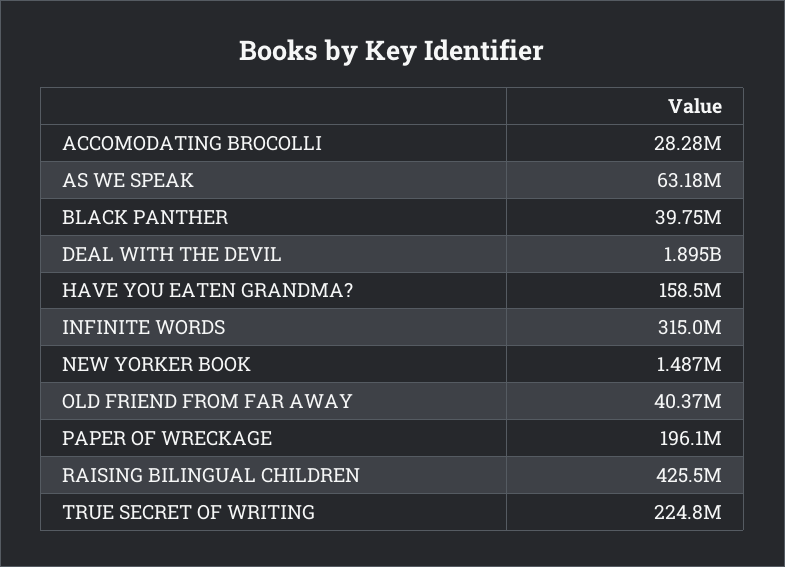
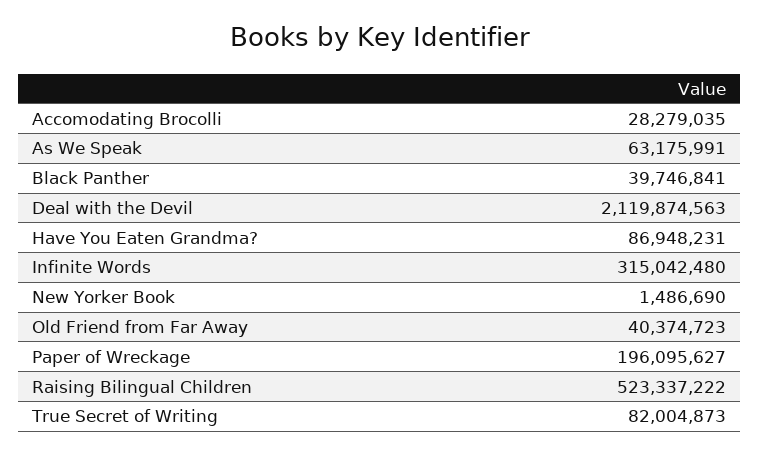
DEAL WITH THE DEVIL: 1895000000 -> 2119874563
HAVE YOU EATEN GRANDMA?: 158500000 -> 86948231
RAISING BILINGUAL CHILDREN: 425500000 -> 523337222
TRUE SECRET OF WRITING: 224800000 -> 82004873

